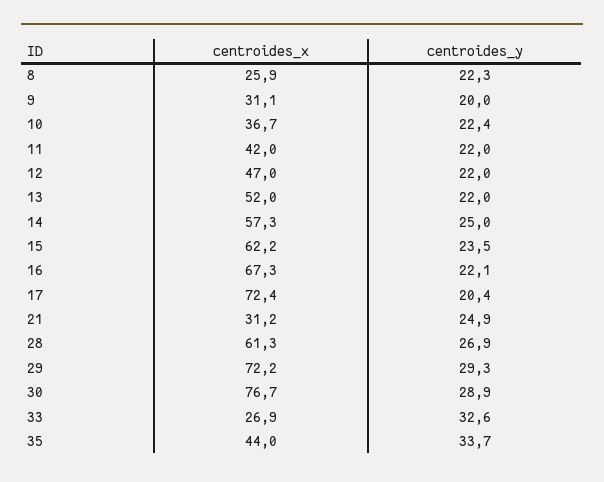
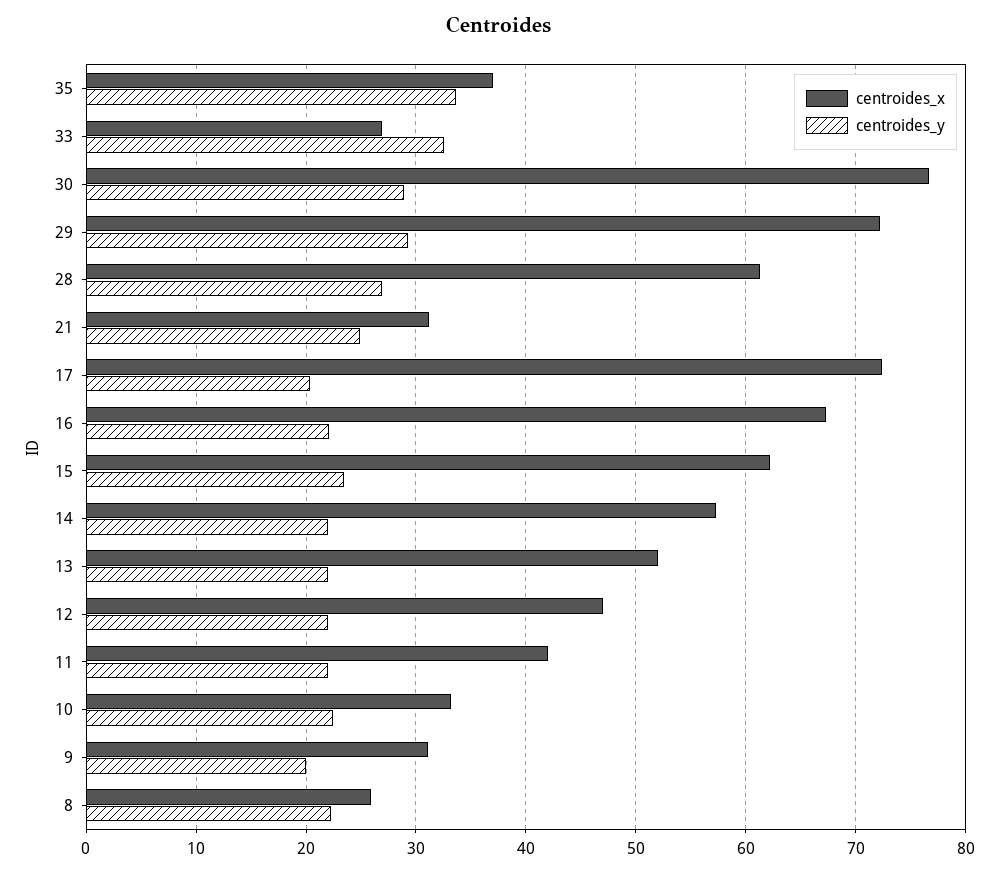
centroides_x, 10: 36.7 -> 33
centroides_y, 14: 25 -> 22
centroides_x, 35: 44 -> 37

